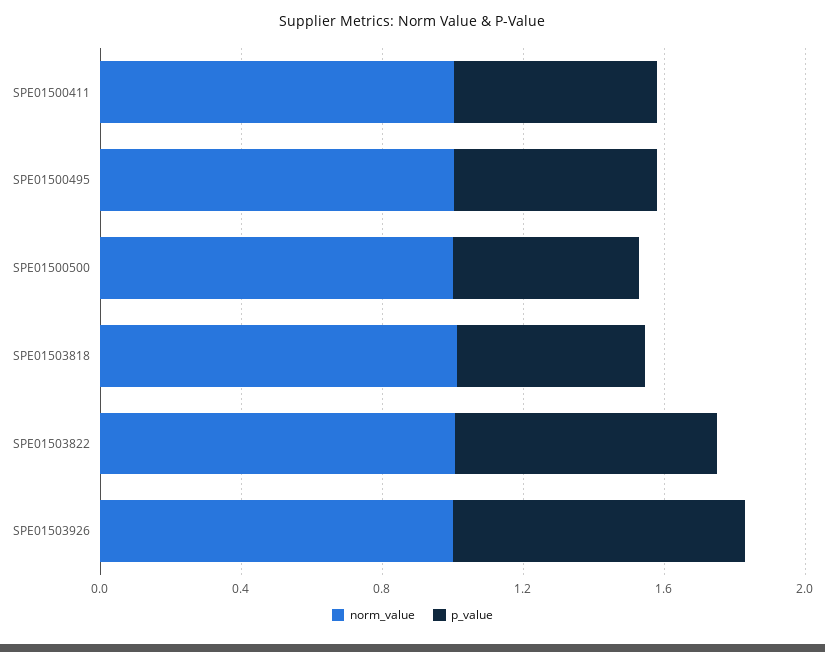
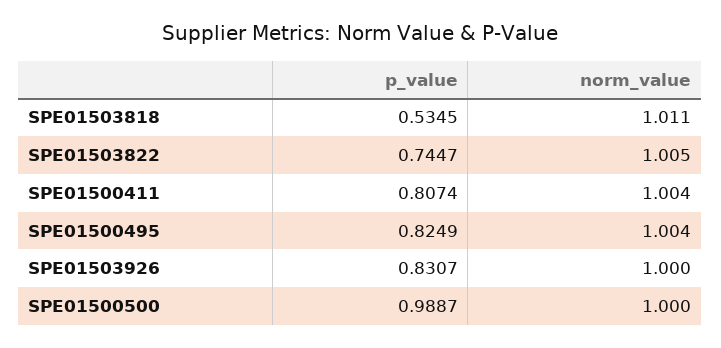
p_value, SPE01500411: 0.6 -> 0.8074
p_value, SPE01500495: 0.6 -> 0.8249
p_value, SPE01500500: 0.5 -> 0.9887

